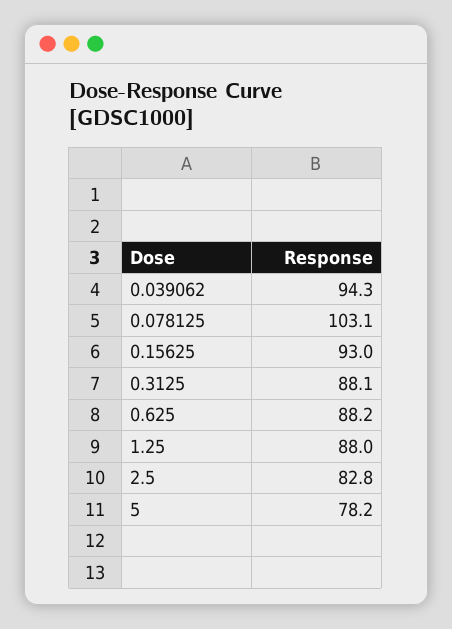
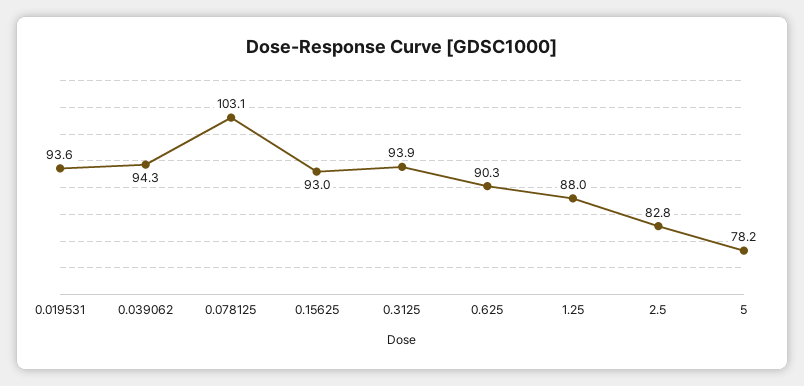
0.3125: 88.1 -> 93.9
0.625: 88.2 -> 90.3
0.019531: none -> 93.6

